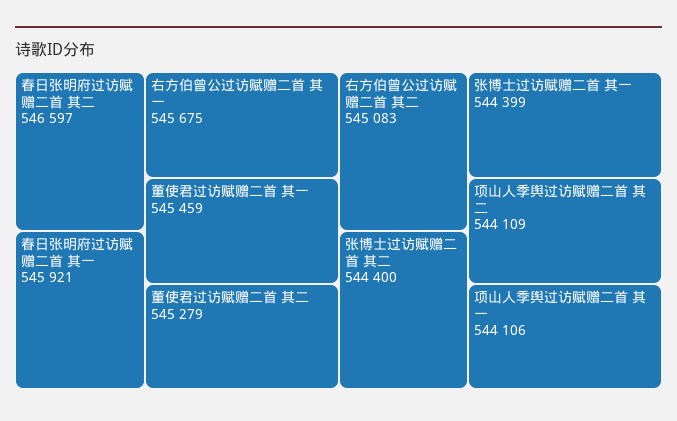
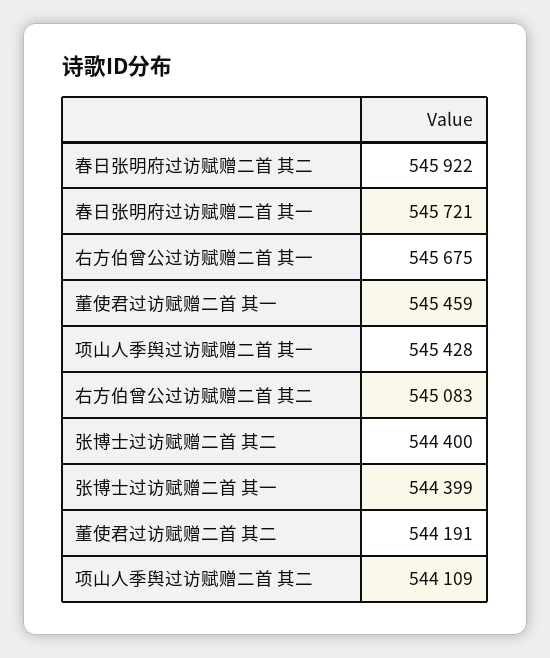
春日张明府过访赋赠二首 其二: 546597 -> 545922
春日张明府过访赋赠二首 其一: 545921 -> 545721
董使君过访赋赠二首 其二: 545279 -> 544191
项山人季舆过访赋赠二首 其一: 544106 -> 545428

